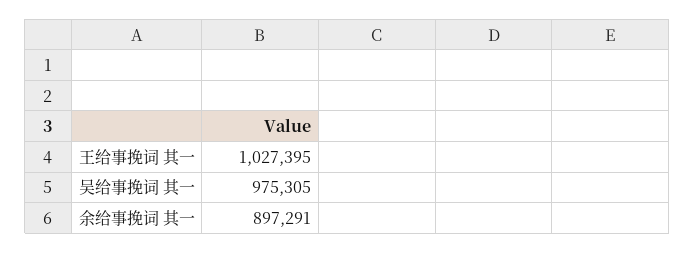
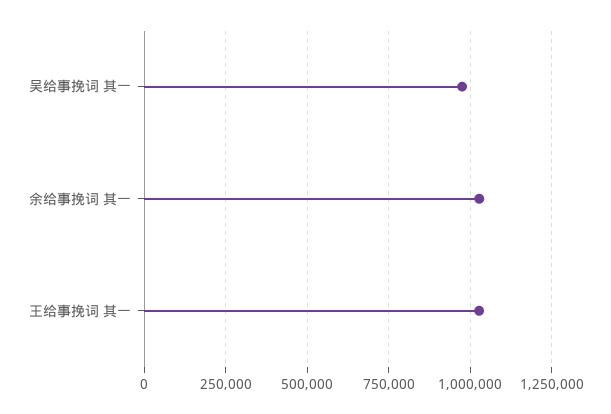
余给事挽词 其一: 897291 -> 1025000

